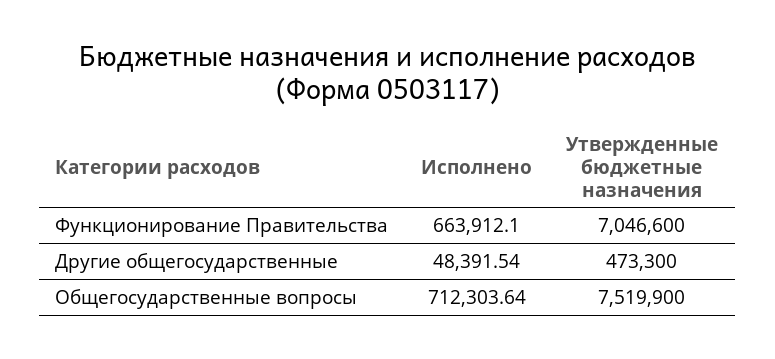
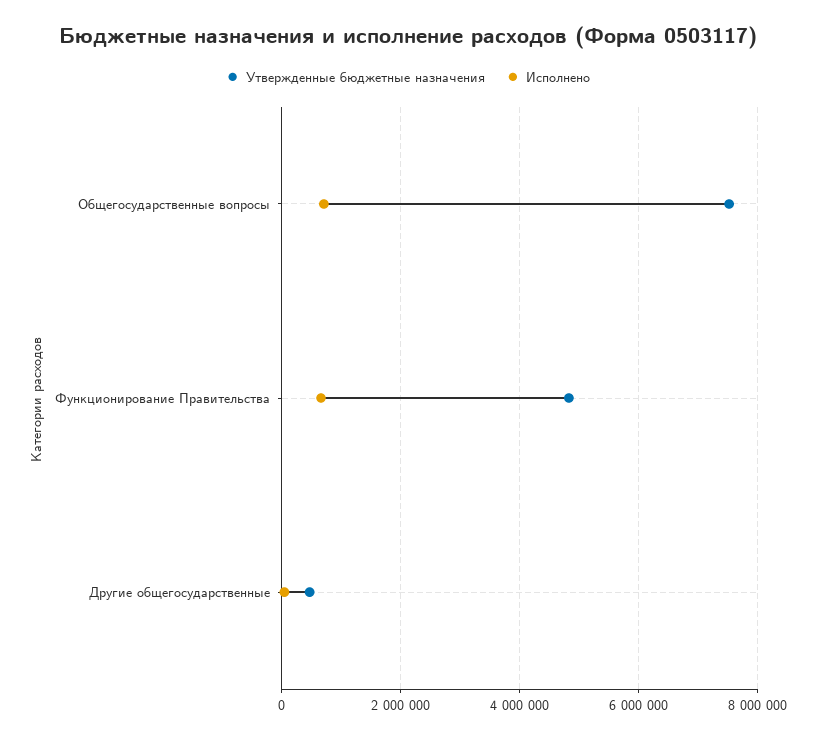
Утвержденные бюджетные назначения, Функционирование Правительства: 7046600 -> 4800000

